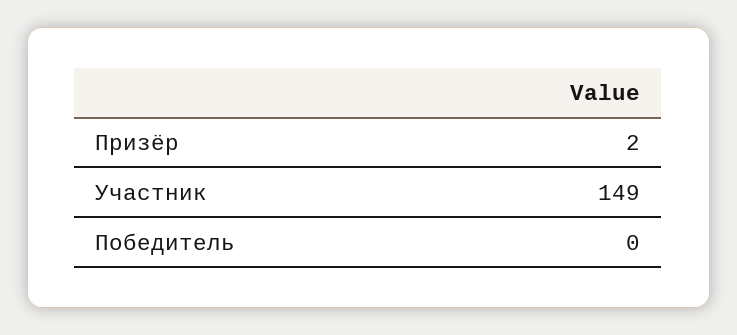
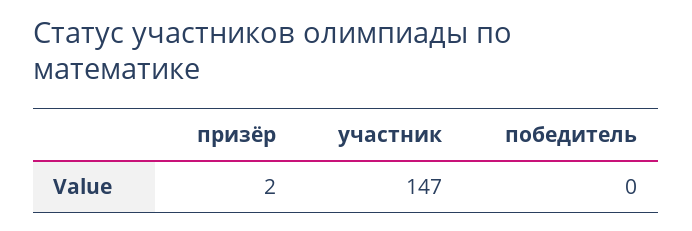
Участник: 149 -> 147

